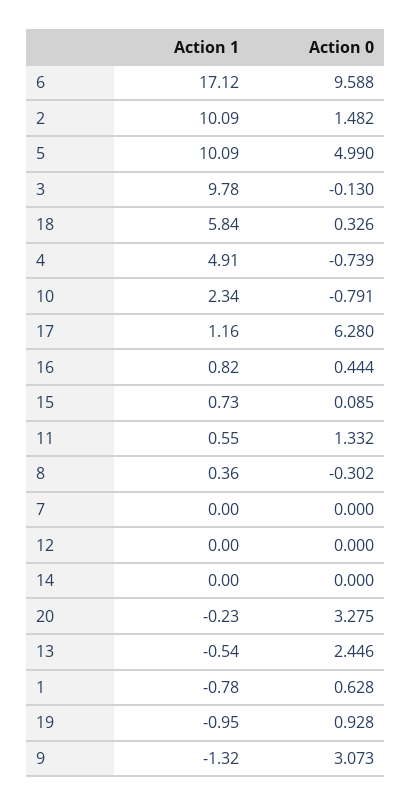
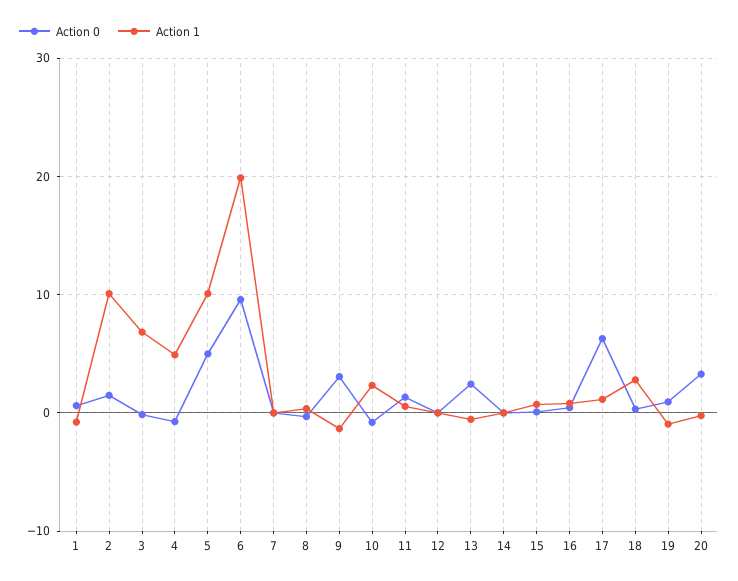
Action 1, 6: 17.12 -> 20
Action 1, 3: 9.78 -> 7
Action 1, 18: 5.84 -> 3

